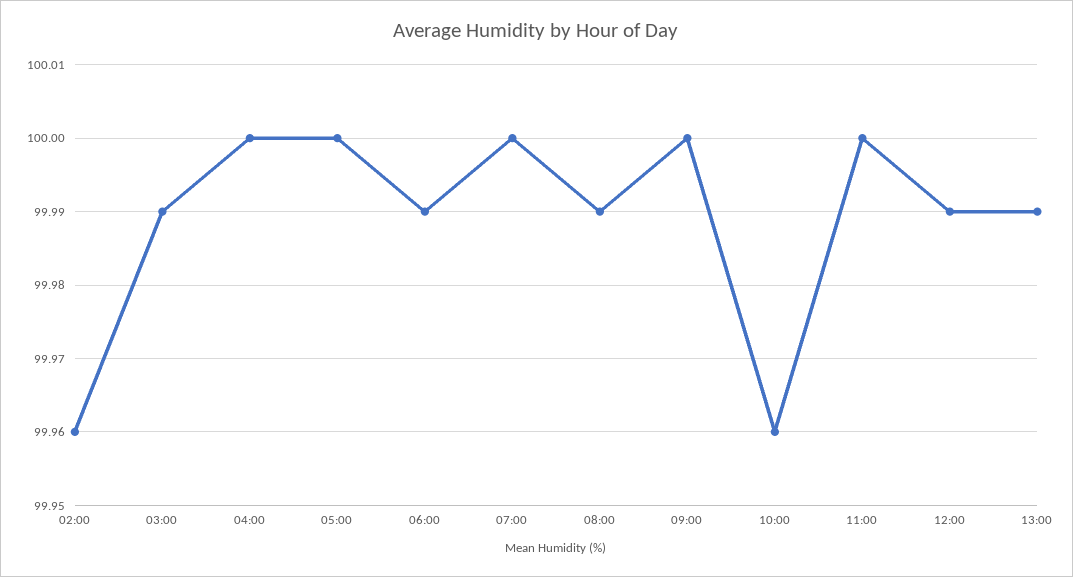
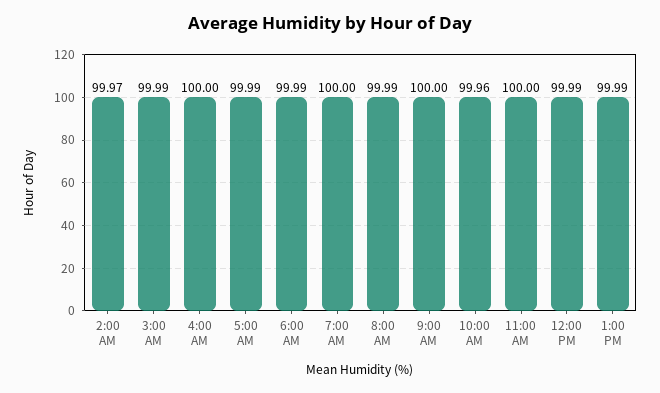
02:00: 99.96 -> 99.97
05:00: 100 -> 99.99

